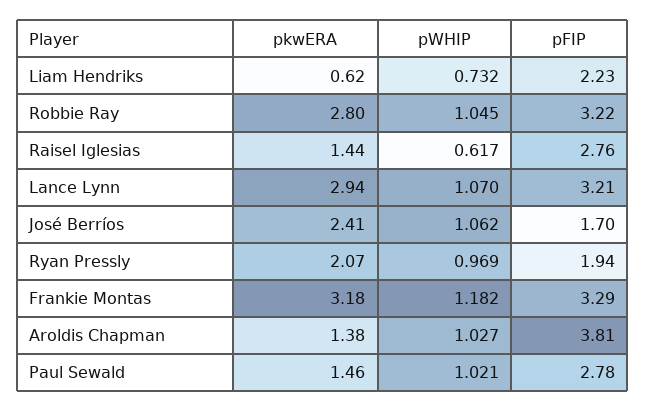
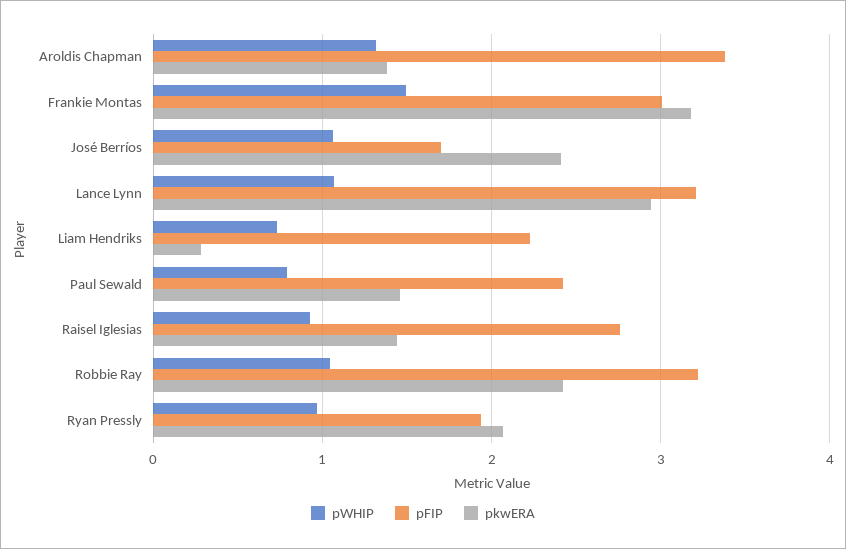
pkwERA, Liam Hendriks: 0.62 -> 0.3
pkwERA, Robbie Ray: 2.8 -> 2.4
pWHIP, Raisel Iglesias: 0.617 -> 0.9
pWHIP, Frankie Montas: 1.182 -> 1.5
pFIP, Frankie Montas: 3.29 -> 3
pWHIP, Aroldis Chapman: 1.027 -> 1.3
pFIP, Aroldis Chapman: 3.81 -> 3.4
pWHIP, Paul Sewald: 1.021 -> 0.8
pFIP, Paul Sewald: 2.78 -> 2.4

